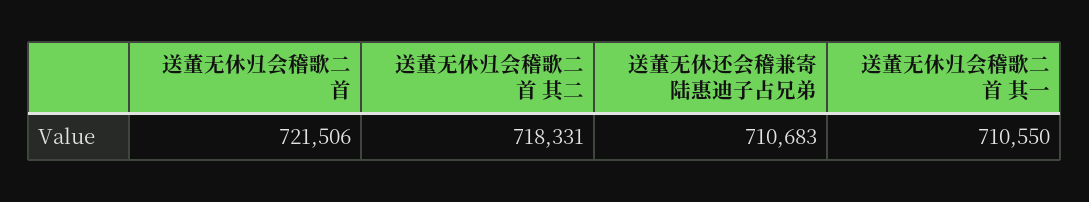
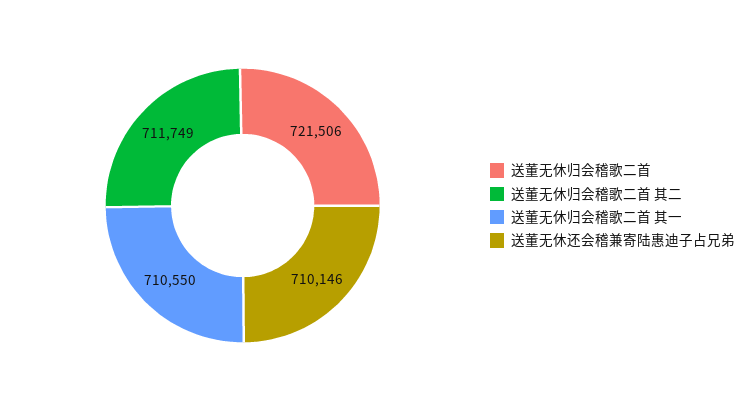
送董无休归会稽歌二首 其二: 718331 -> 711749
送董无休还会稽兼寄陆惠迪子占兄弟: 710683 -> 710146

